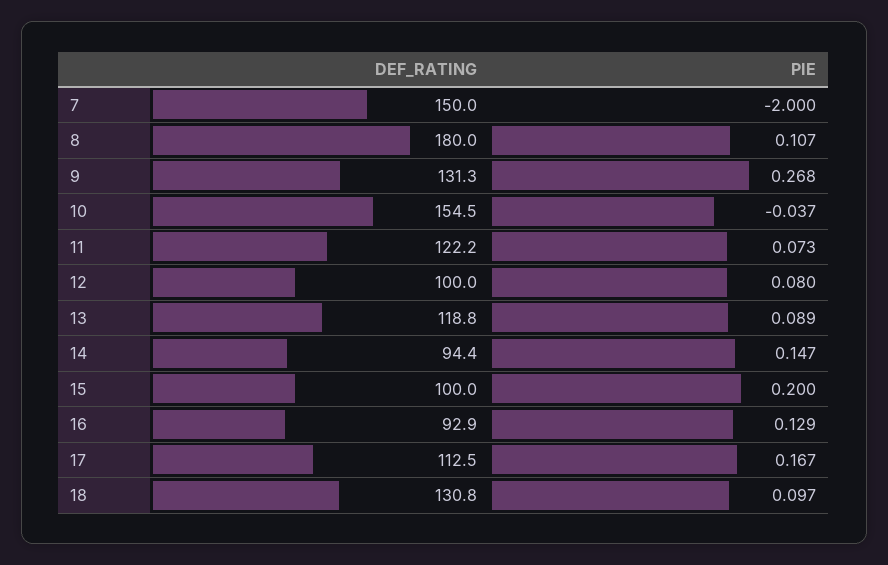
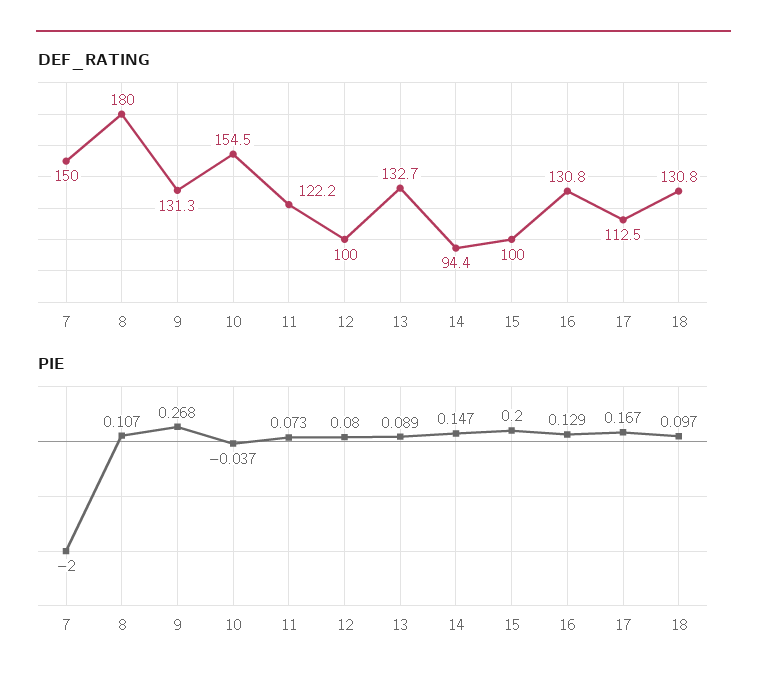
DEF_RATING, 13: 118.8 -> 132.7
DEF_RATING, 16: 92.9 -> 130.8

